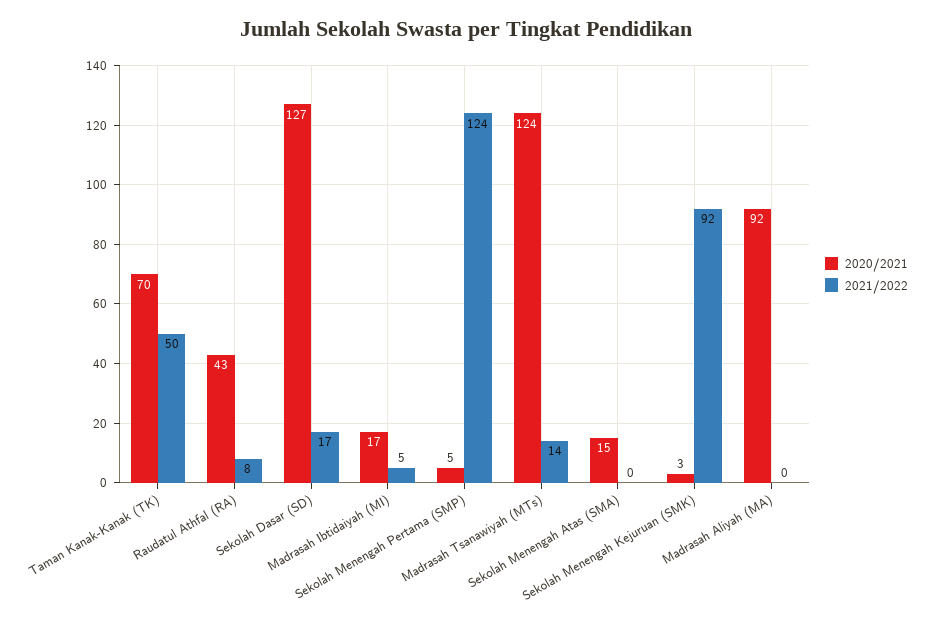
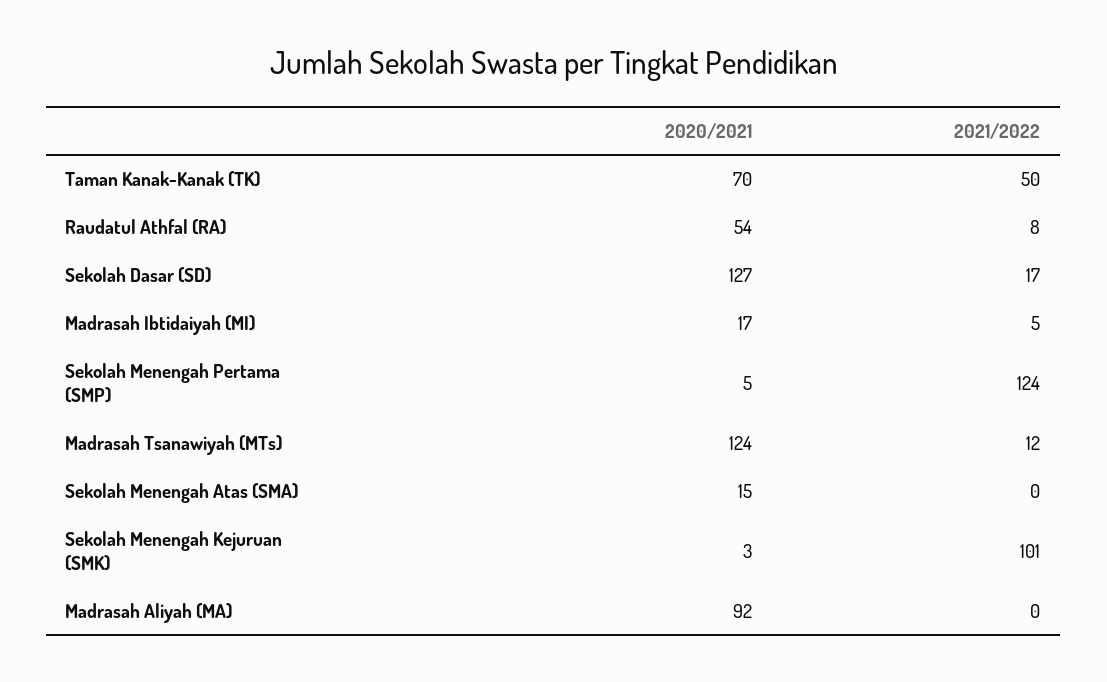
2020/2021, Raudatul Athfal (RA): 43 -> 54
2021/2022, Madrasah Tsanawiyah (MTs): 14 -> 12
2021/2022, Sekolah Menengah Kejuruan (SMK): 92 -> 101

